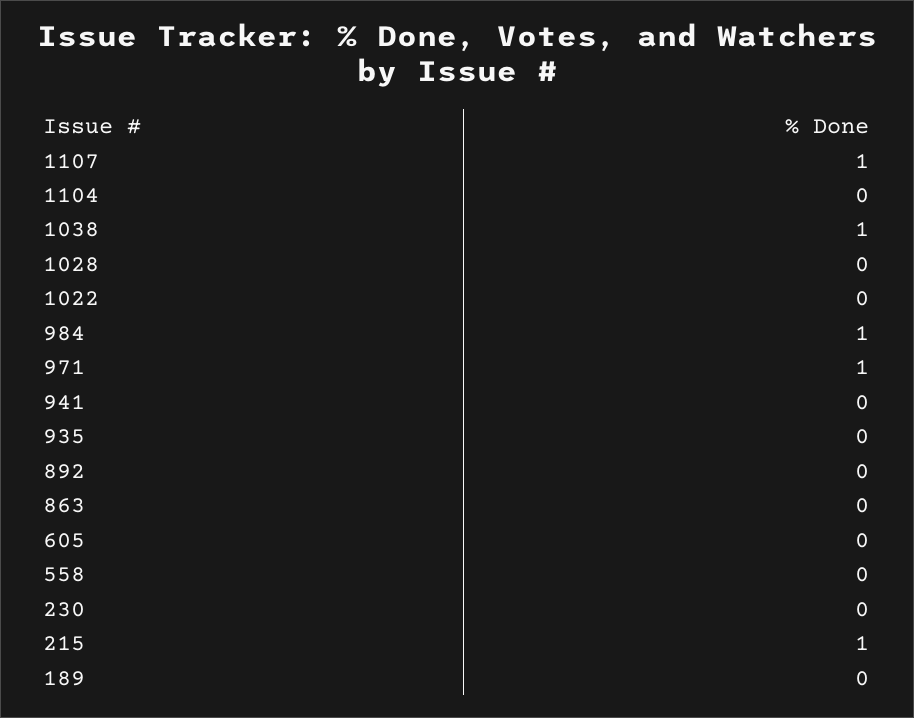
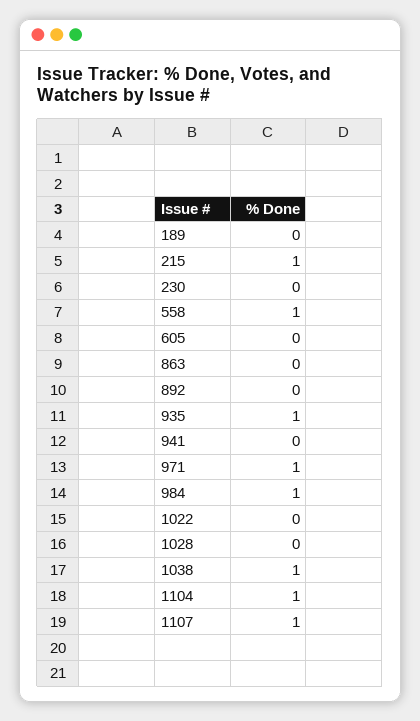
1104: 0 -> 1
935: 0 -> 1
558: 0 -> 1

